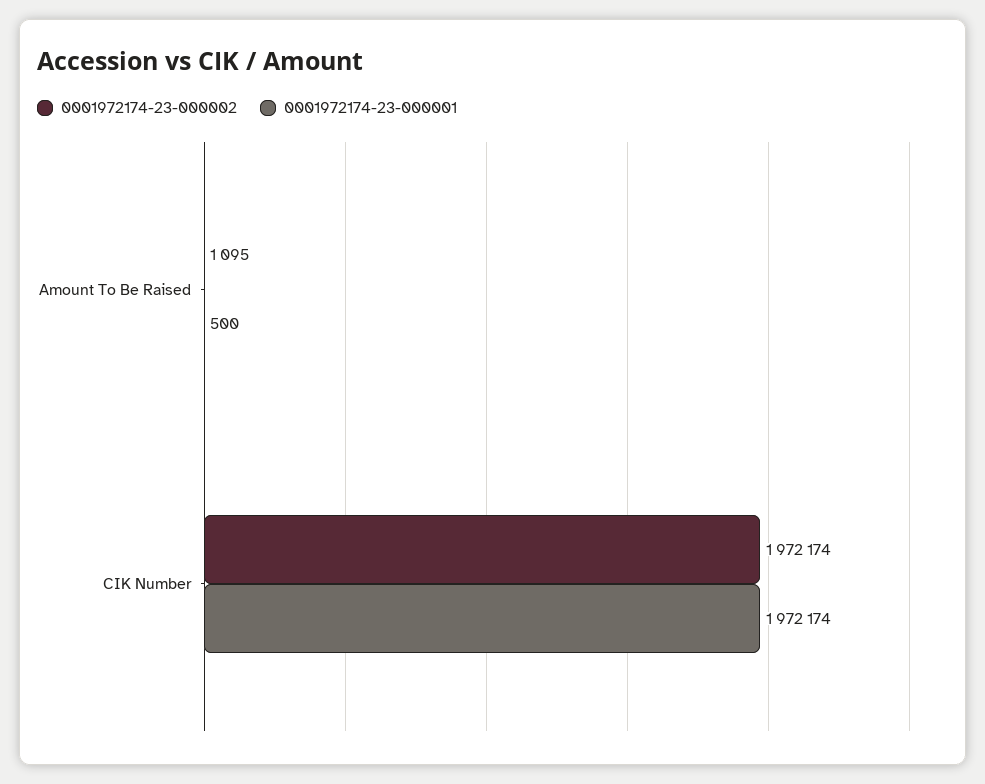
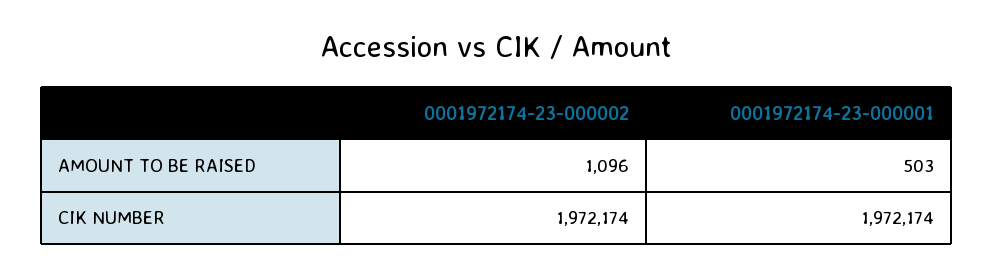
0001972174-23-000002, Amount To Be Raised: 1095 -> 1096
0001972174-23-000001, Amount To Be Raised: 500 -> 503

